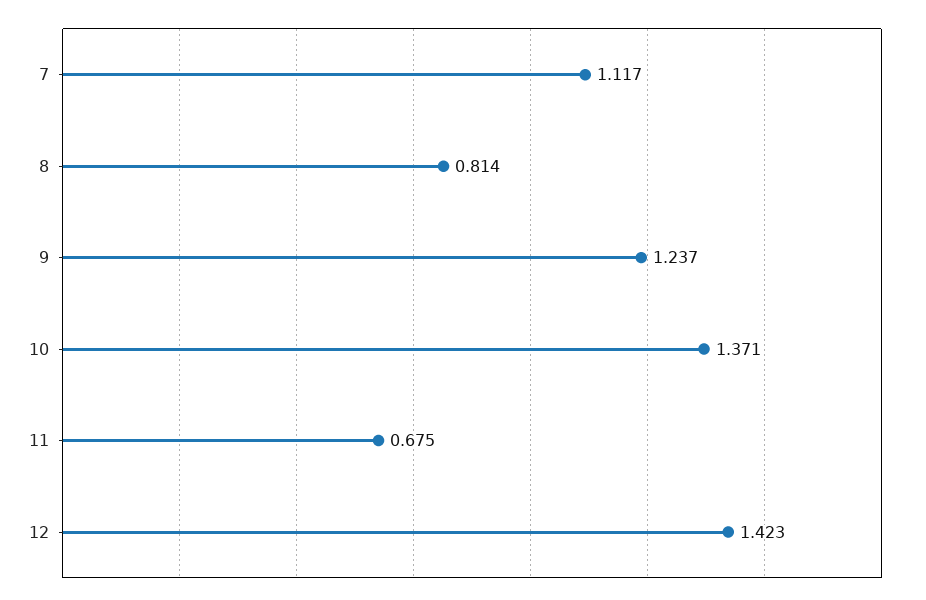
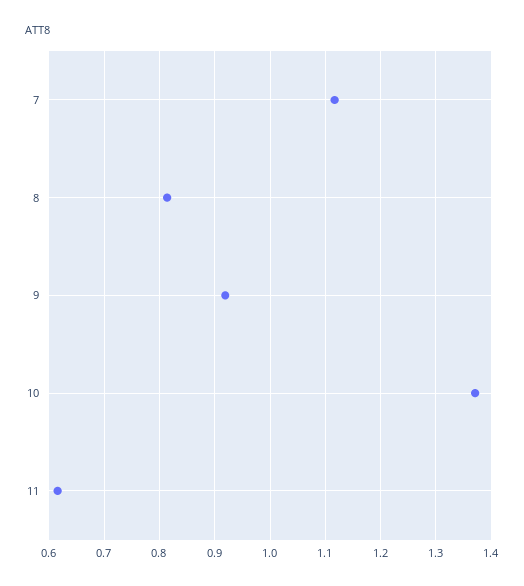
9: 1.237 -> 0.92
11: 0.675 -> 0.62
12: 1.423 -> none

